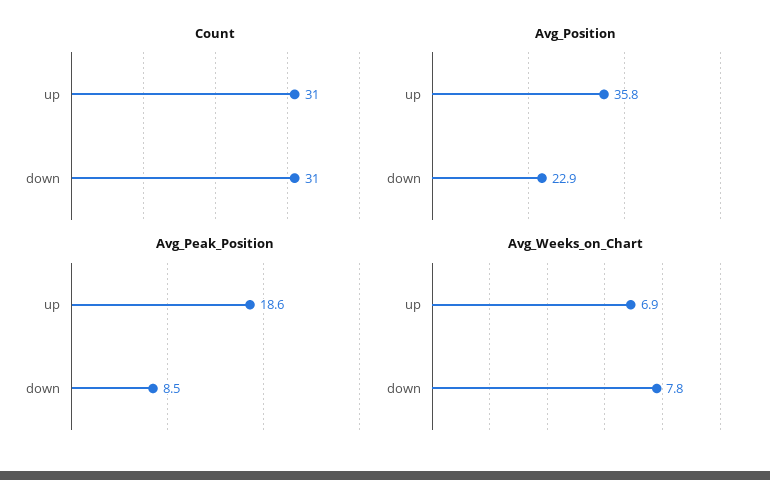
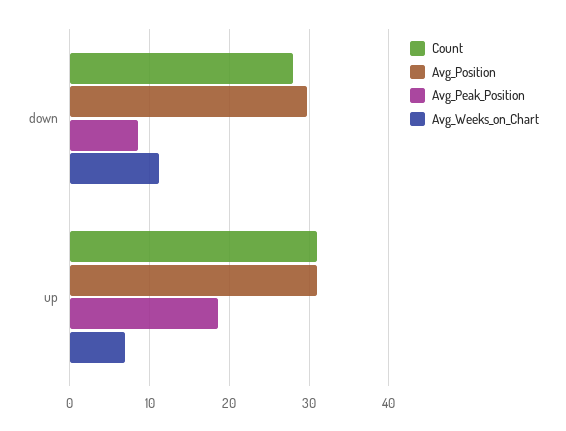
Count, down: 31 -> 28
Avg_Position, up: 35.8 -> 31
Avg_Position, down: 22.9 -> 30
Avg_Weeks_on_Chart, down: 7.8 -> 11

